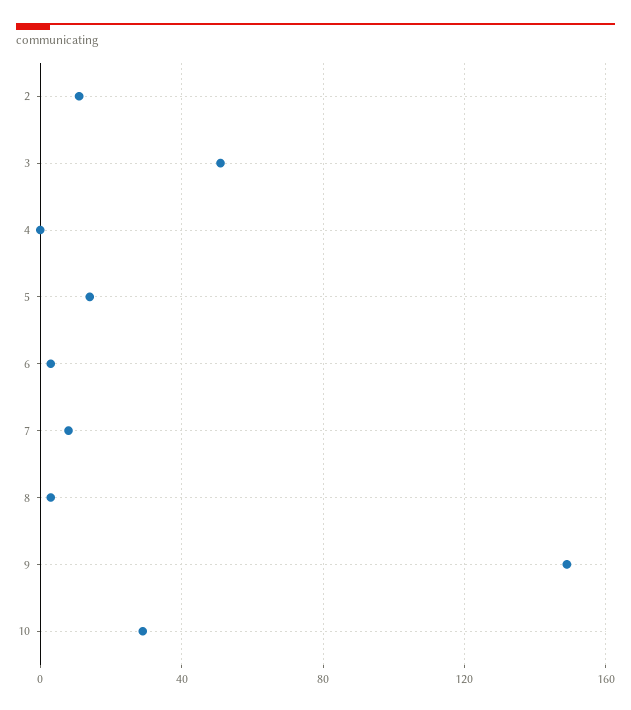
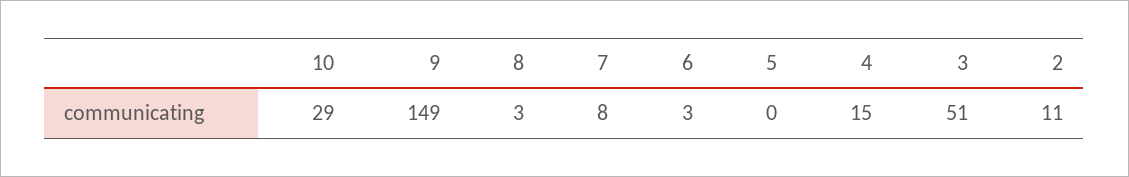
4: 0 -> 15
5: 15 -> 0

